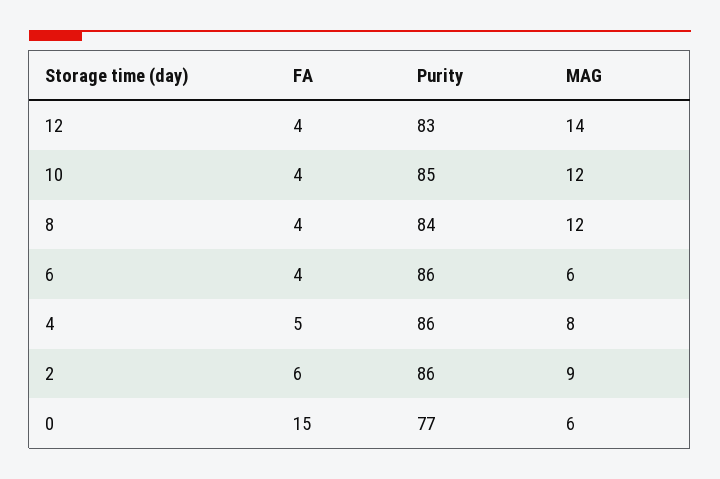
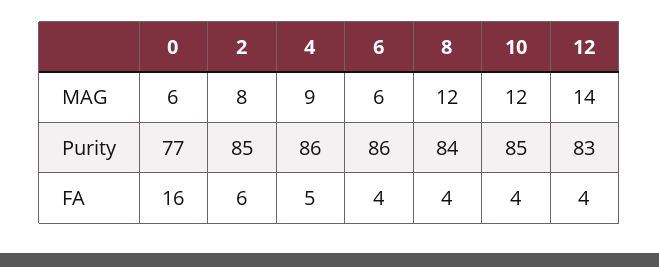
MAG, 4: 8 -> 9
Purity, 2: 86 -> 85
MAG, 2: 9 -> 8
FA, 0: 15 -> 16

